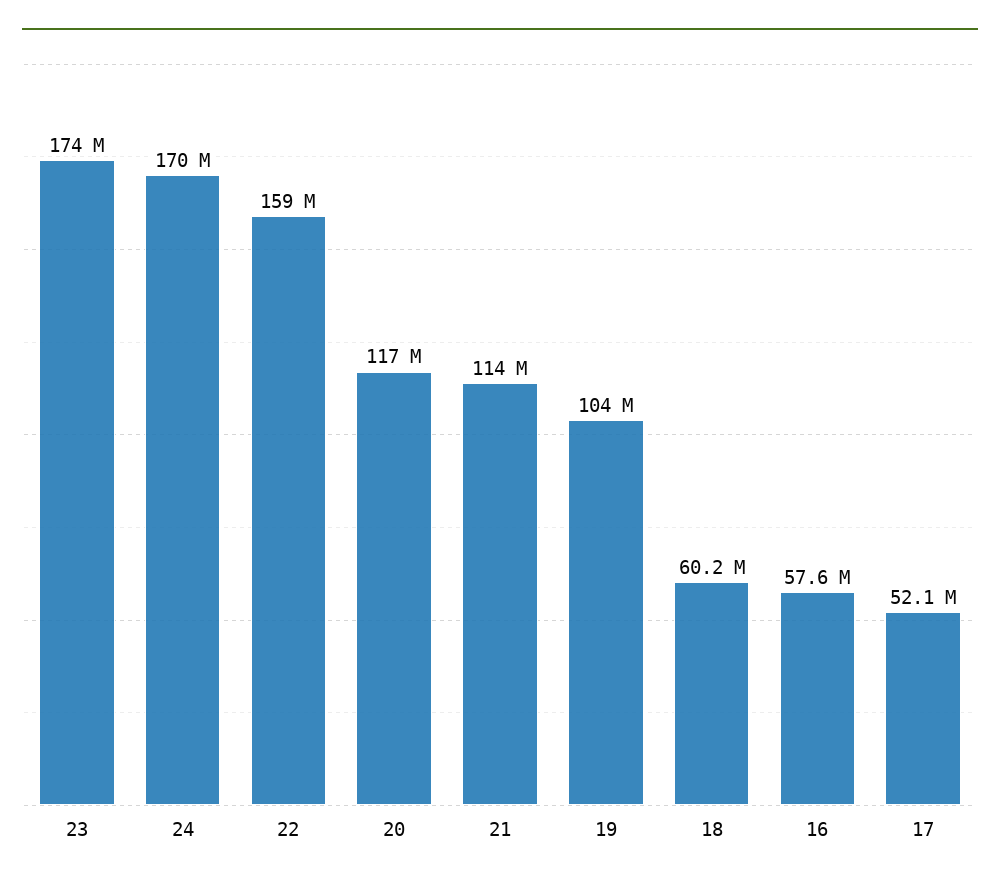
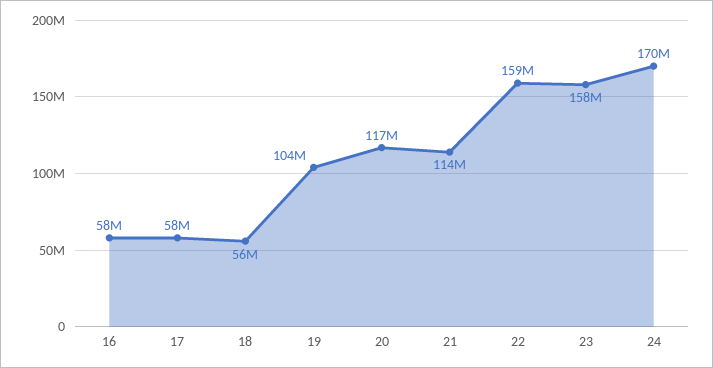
23: 174000000 -> 158000000
18: 60200000 -> 56000000
17: 52100000 -> 58000000

